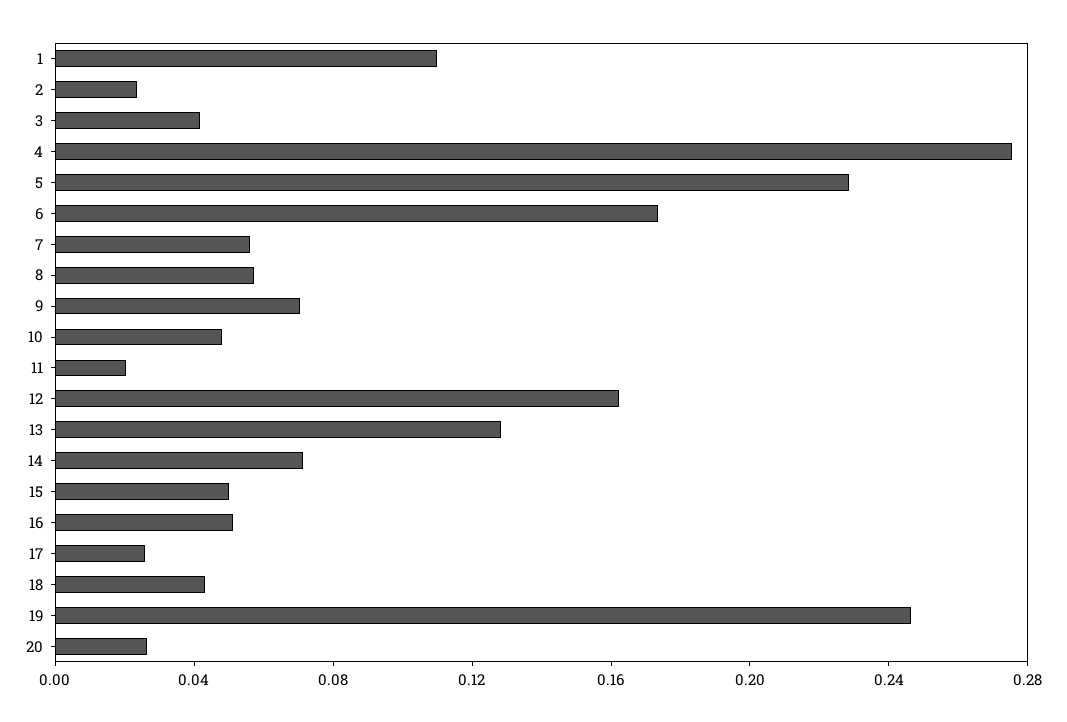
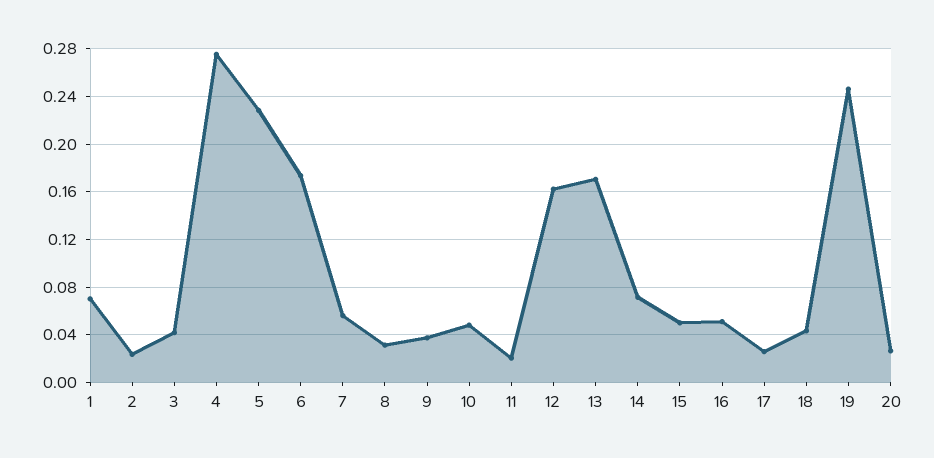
1: 0.11 -> 0.07
8: 0.06 -> 0.03
9: 0.07 -> 0.04
13: 0.13 -> 0.17

